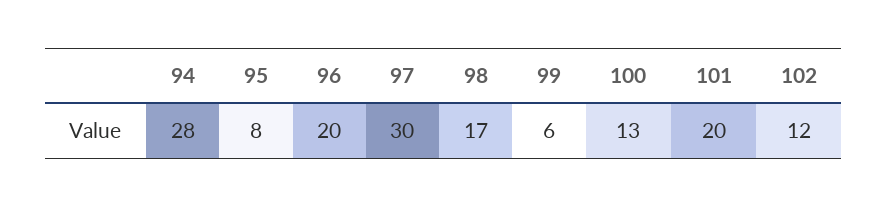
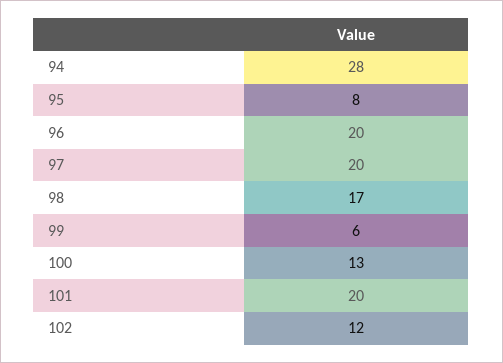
97: 30 -> 20

